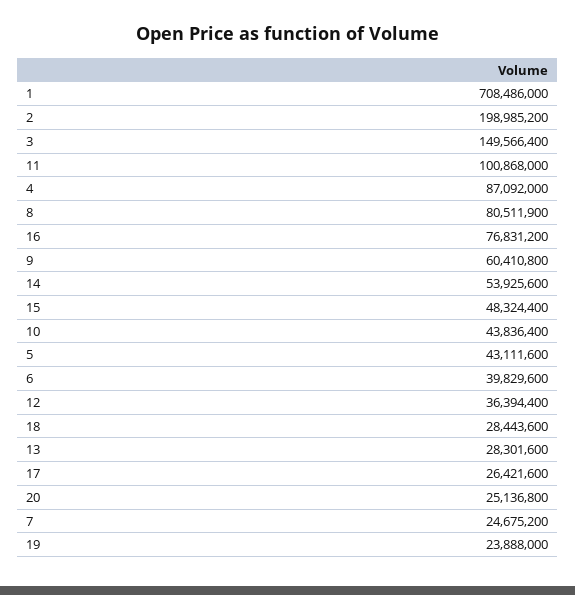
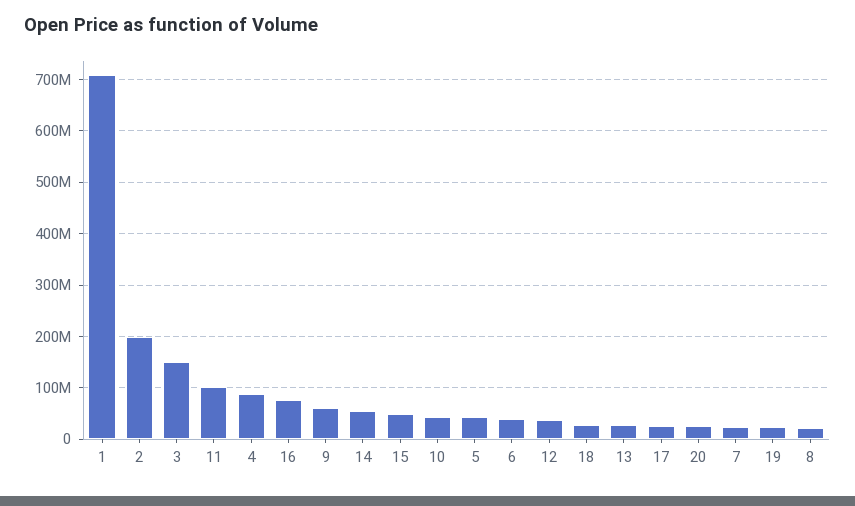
8: 80511900 -> 20000000

